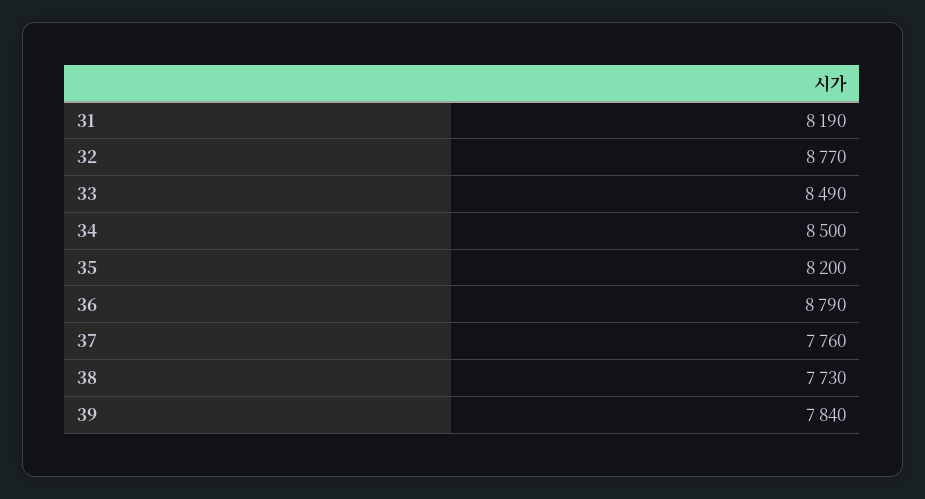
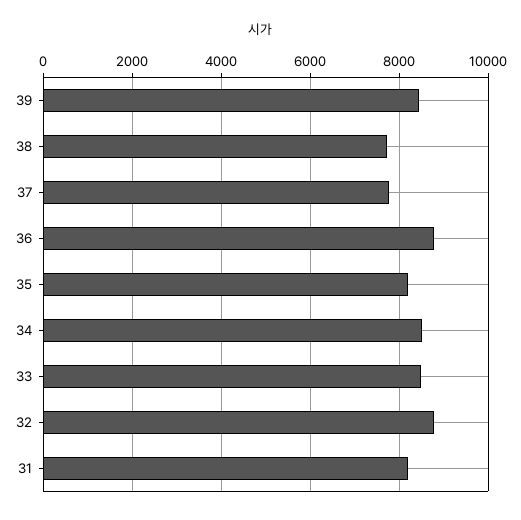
39: 7840 -> 8400

